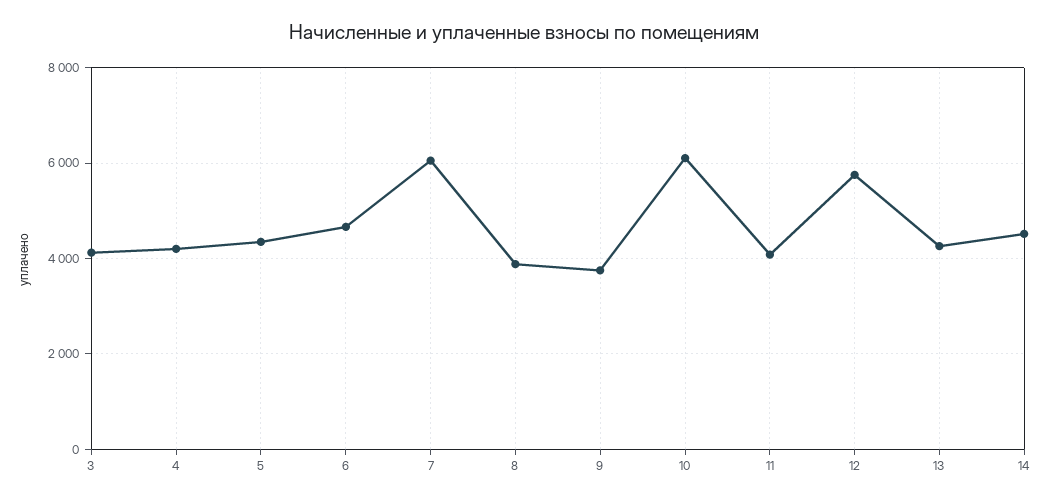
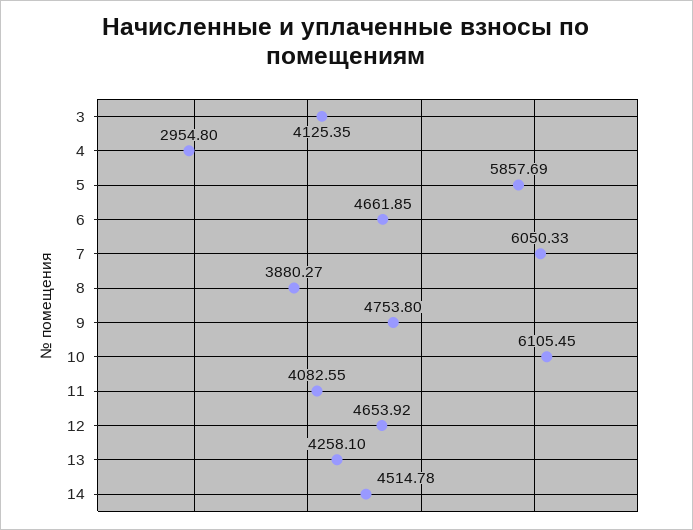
4: 4200 -> 2954.8
5: 4400 -> 5857.69
9: 3800 -> 4753.8
12: 5800 -> 4653.92

